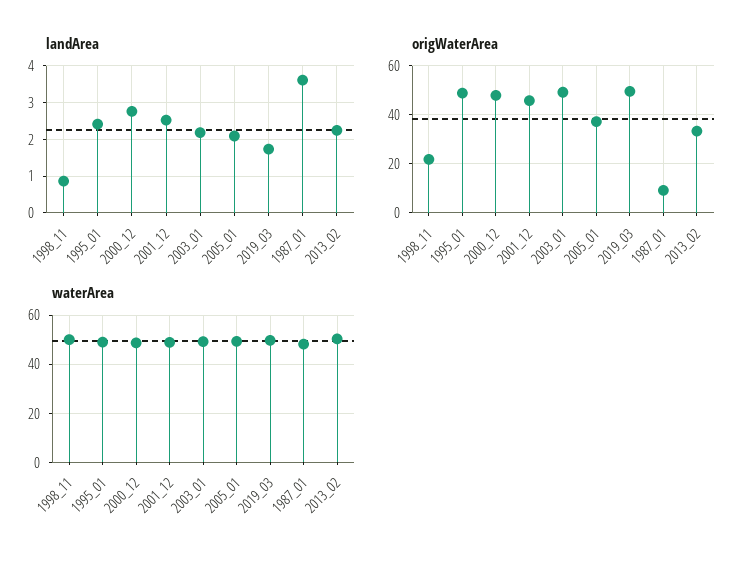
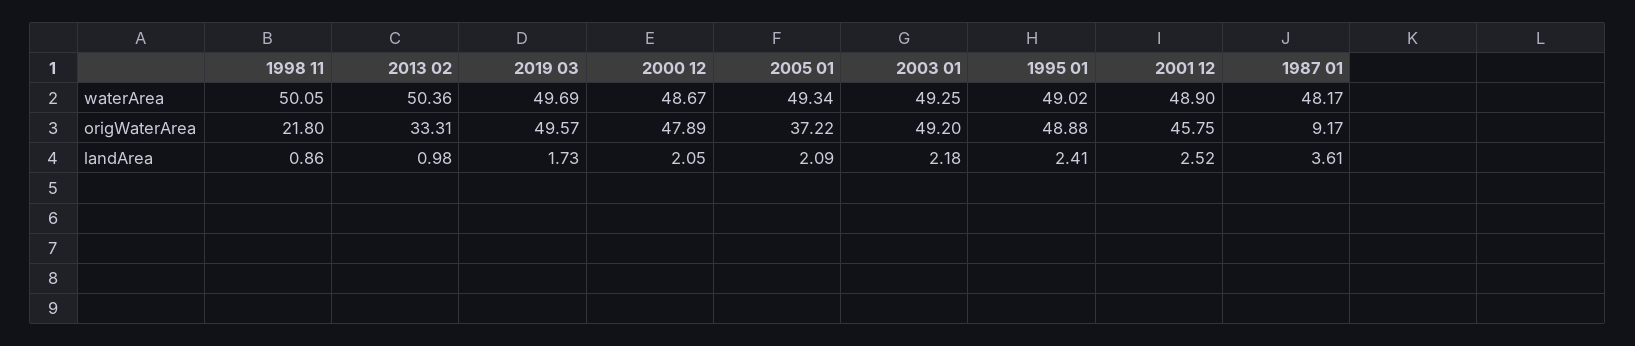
landArea, 2000_12: 2.8 -> 2.05
landArea, 2013_02: 2.2 -> 0.98

